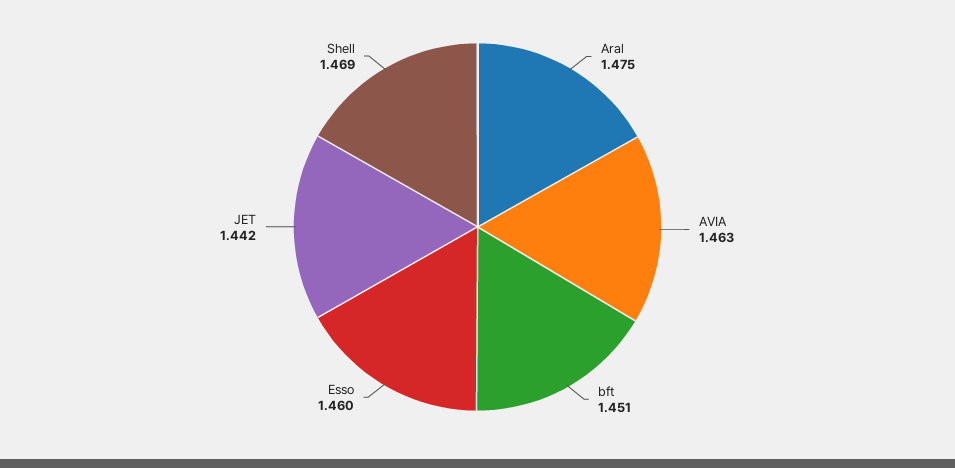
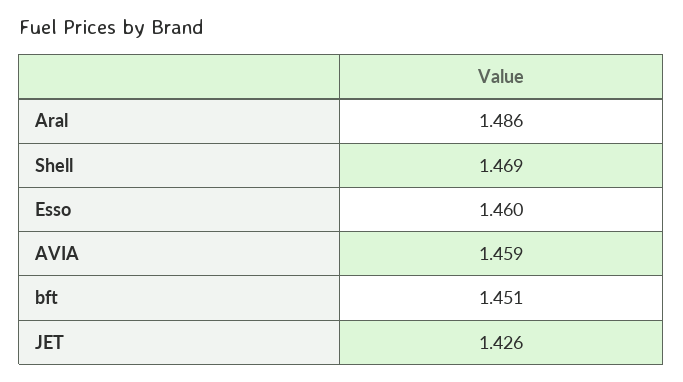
Aral: 1.475 -> 1.486
AVIA: 1.463 -> 1.459
JET: 1.442 -> 1.426

